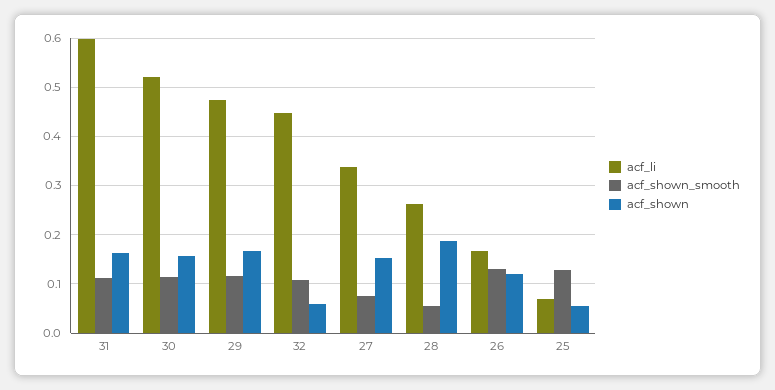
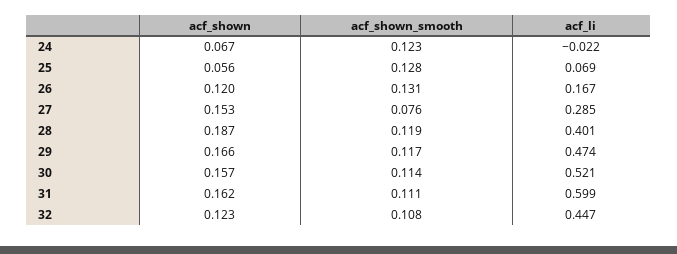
acf_shown, 32: 0.06 -> 0.123
acf_li, 27: 0.34 -> 0.285
acf_li, 28: 0.26 -> 0.401
acf_shown_smooth, 28: 0.06 -> 0.119
acf_shown, 24: none -> 0.067
acf_shown_smooth, 24: none -> 0.123
acf_li, 24: none -> -0.022

